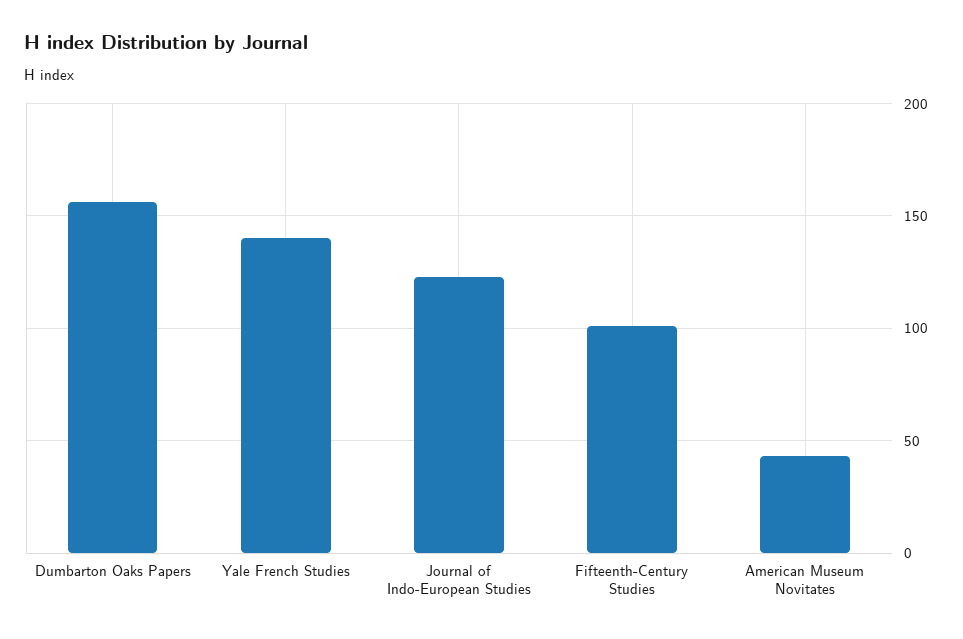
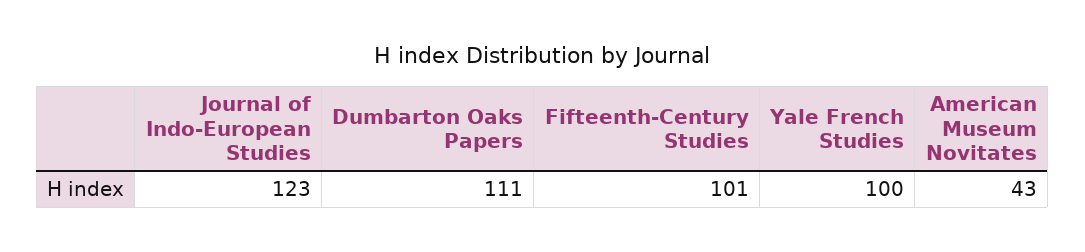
Dumbarton Oaks Papers: 155 -> 111
Yale French Studies: 140 -> 100

